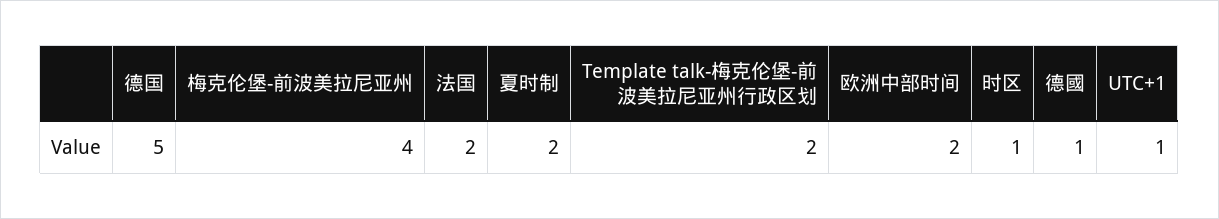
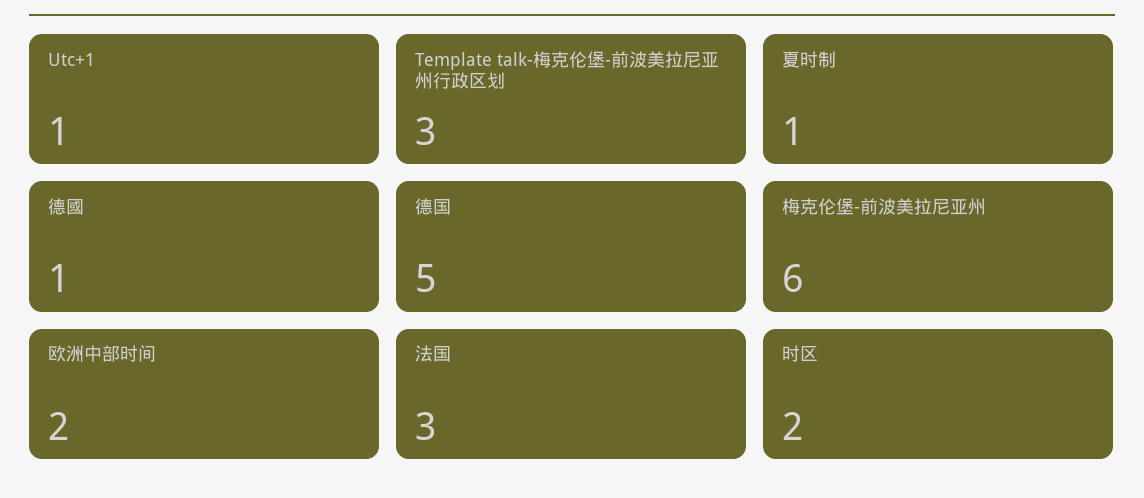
梅克伦堡-前波美拉尼亚州: 4 -> 6
法国: 2 -> 3
夏时制: 2 -> 1
Template talk-梅克伦堡-前波美拉尼亚州行政区划: 2 -> 3
时区: 1 -> 2

